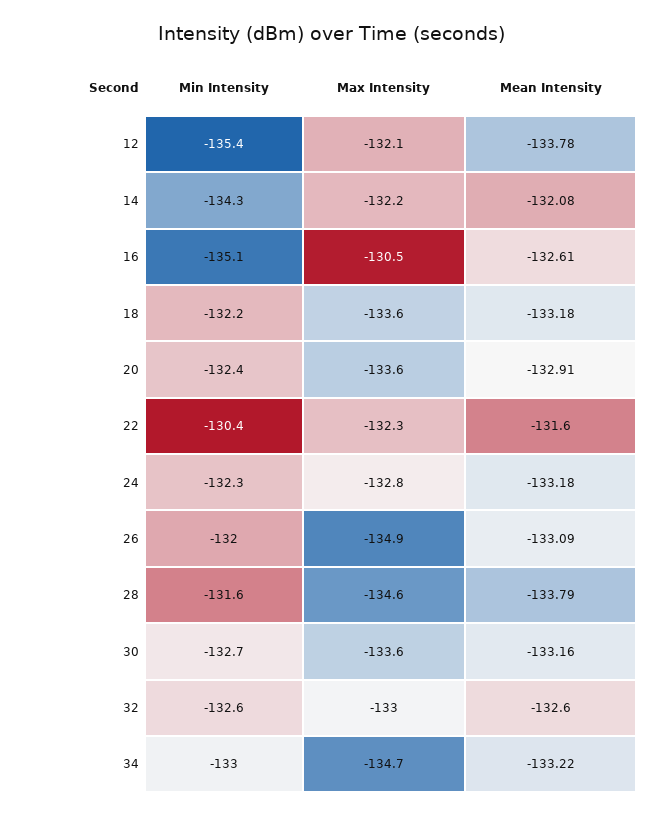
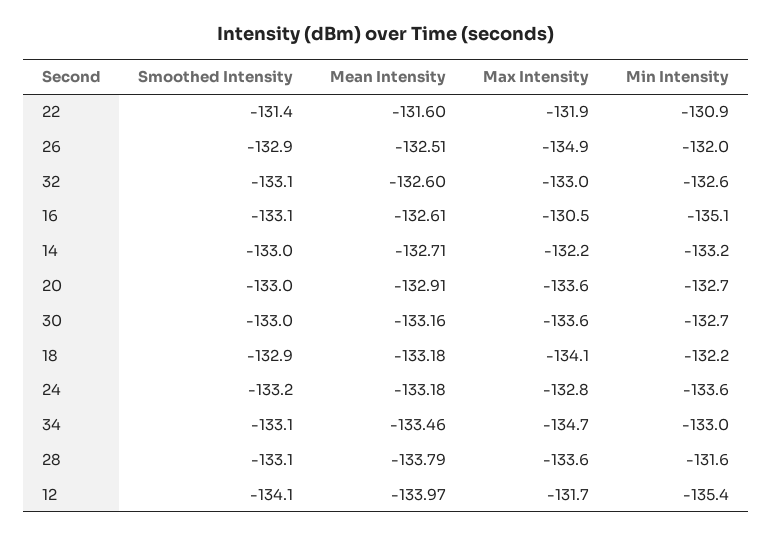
Max Intensity, 12: -132.1 -> -131.7
Mean Intensity, 12: -133.78 -> -133.97
Min Intensity, 14: -134.3 -> -133.2
Mean Intensity, 14: -132.08 -> -132.71
Max Intensity, 18: -133.6 -> -134.1
Min Intensity, 20: -132.4 -> -132.7
Min Intensity, 22: -130.4 -> -130.9
Max Intensity, 22: -132.3 -> -131.9
Min Intensity, 24: -132.3 -> -133.6
Mean Intensity, 26: -133.09 -> -132.51
Max Intensity, 28: -134.6 -> -133.6
Mean Intensity, 34: -133.22 -> -133.46
Smoothed Intensity, 22: none -> -131.4
Smoothed Intensity, 26: none -> -132.9
Smoothed Intensity, 32: none -> -133.1
Smoothed Intensity, 16: none -> -133.1
Smoothed Intensity, 14: none -> -133
Smoothed Intensity, 20: none -> -133
Smoothed Intensity, 30: none -> -133
Smoothed Intensity, 18: none -> -132.9
Smoothed Intensity, 24: none -> -133.2
Smoothed Intensity, 34: none -> -133.1
Smoothed Intensity, 28: none -> -133.1
Smoothed Intensity, 12: none -> -134.1

